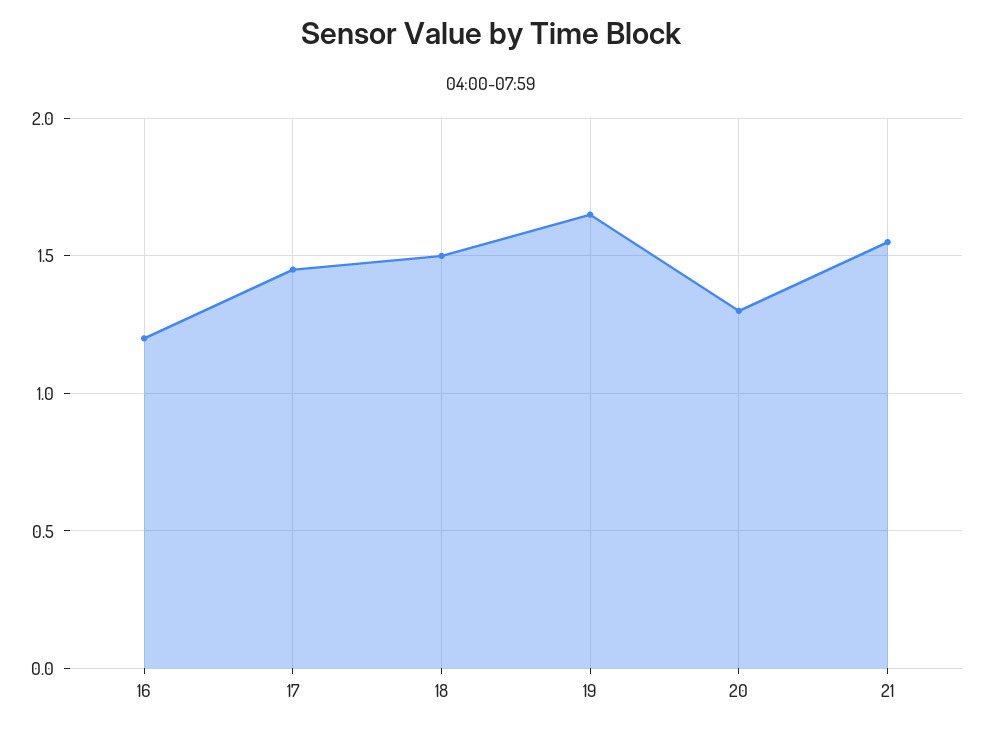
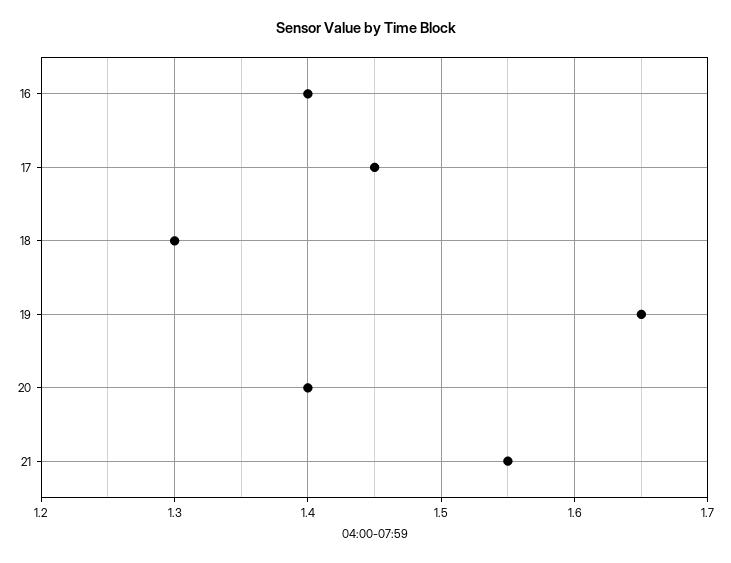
16: 1.2 -> 1.4
18: 1.5 -> 1.3
20: 1.3 -> 1.4

